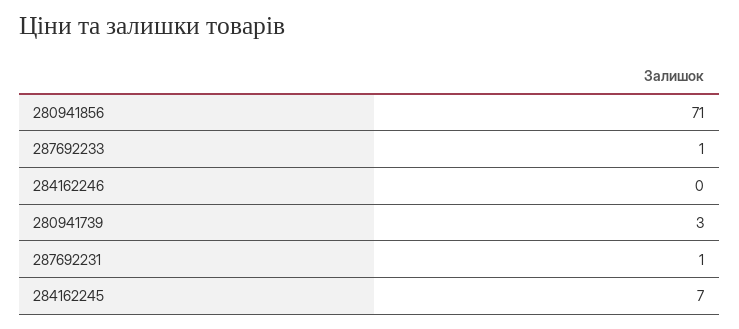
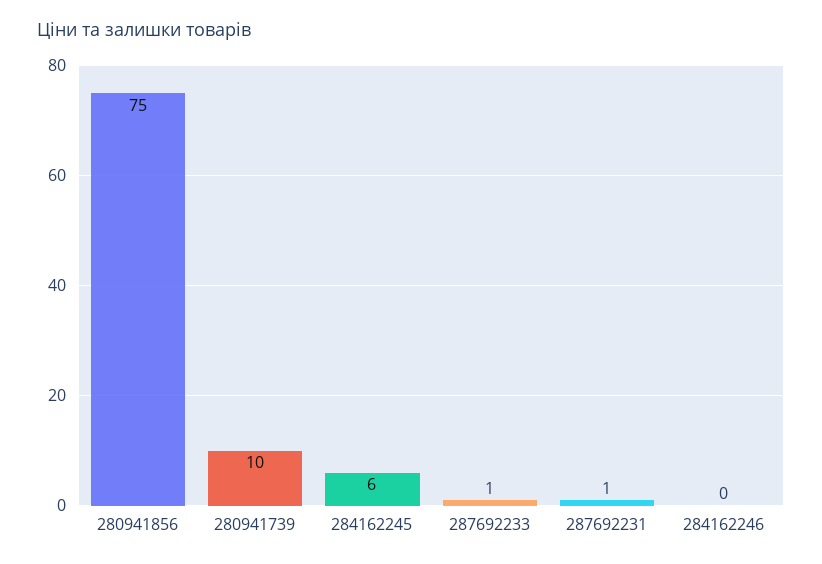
280941856: 71 -> 75
280941739: 3 -> 10
284162245: 7 -> 6

